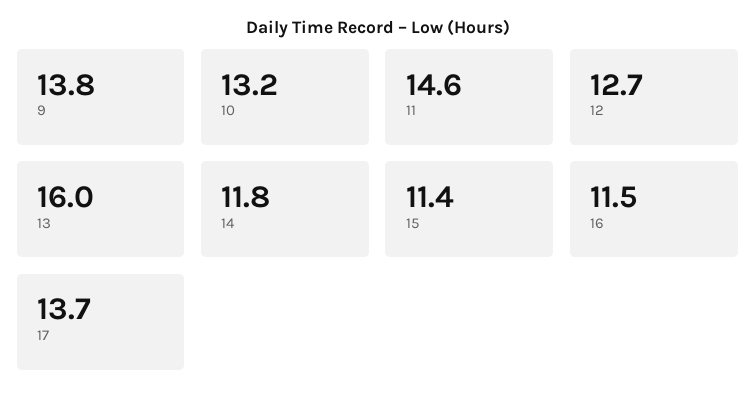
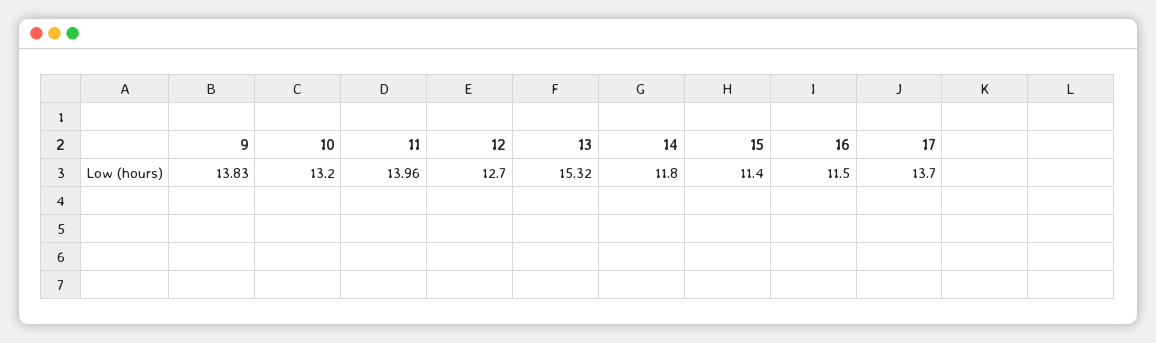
11: 14.6 -> 13.96
13: 16 -> 15.32

